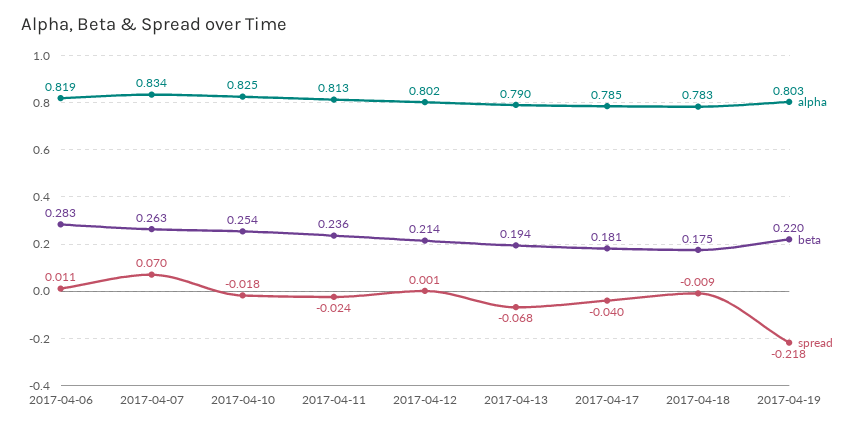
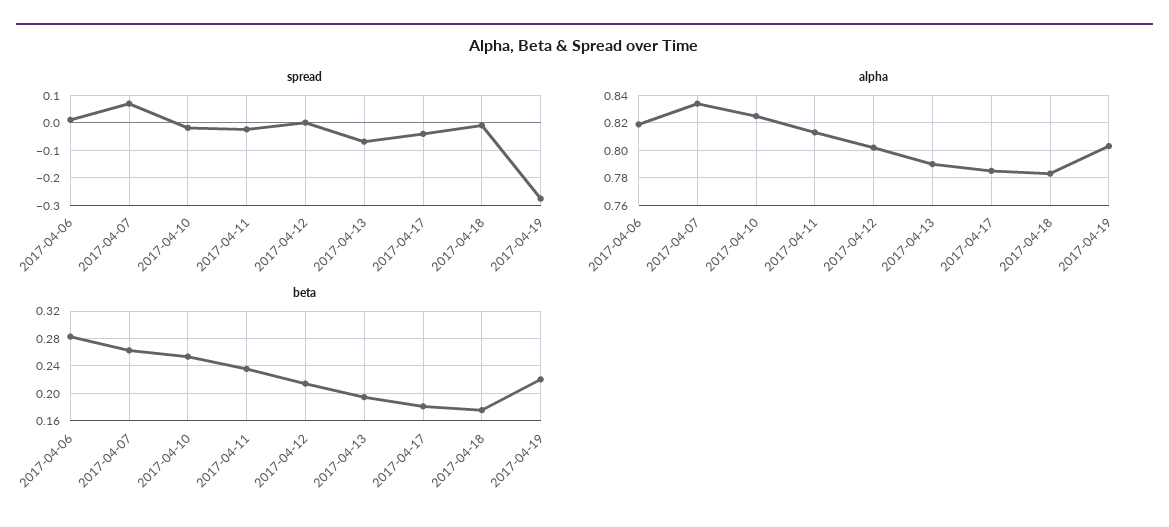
spread, 2017-04-19: -0.218 -> -0.275

